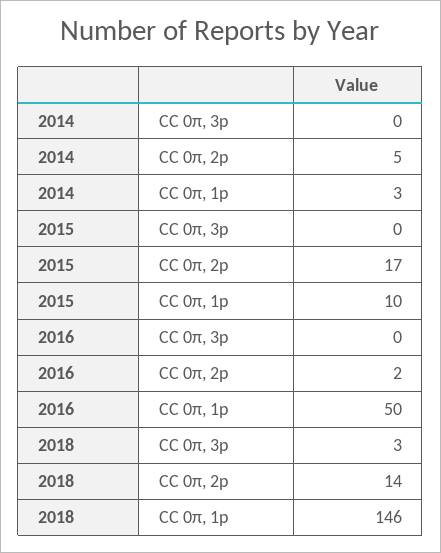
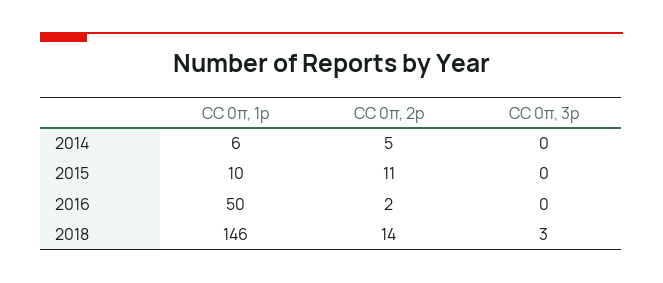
2014, CC 0π, 1p: 3 -> 6
2015, CC 0π, 2p: 17 -> 11

